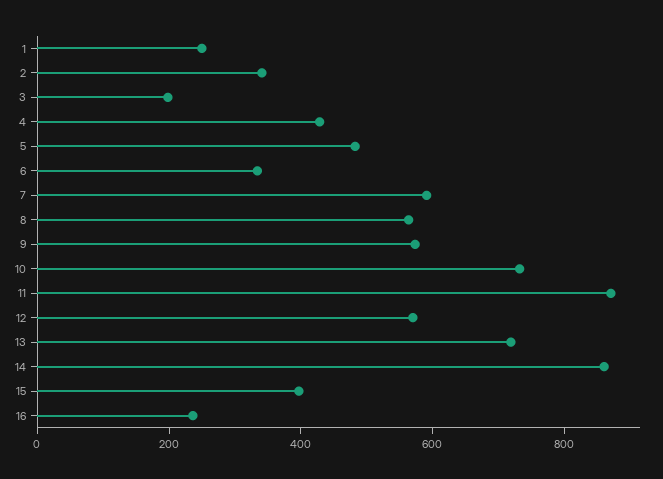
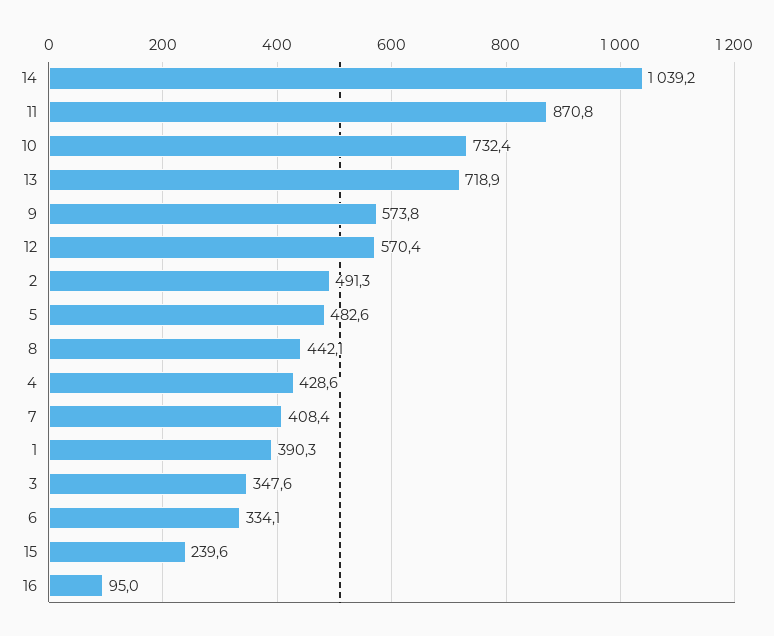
1: 250 -> 390.3
2: 350 -> 491.3
3: 200 -> 347.6
7: 600 -> 408.4
8: 550 -> 442.1
14: 850 -> 1039.2
15: 400 -> 239.6
16: 250 -> 95

